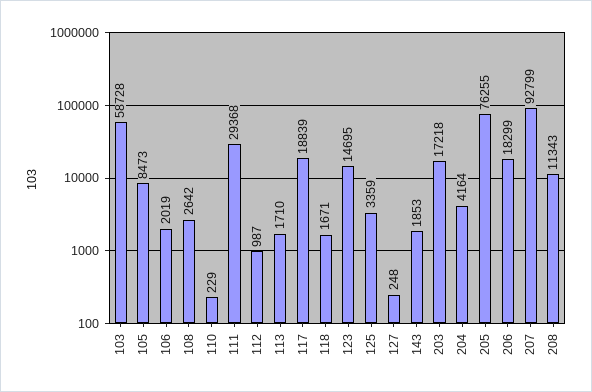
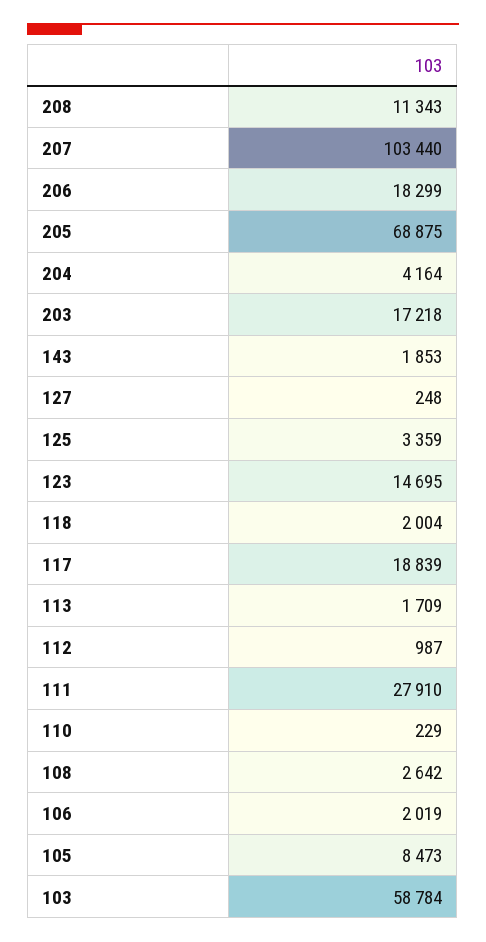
103: 58728 -> 58784
111: 29368 -> 27910
113: 1710 -> 1709
118: 1671 -> 2004
205: 76255 -> 68875
207: 92799 -> 103440

